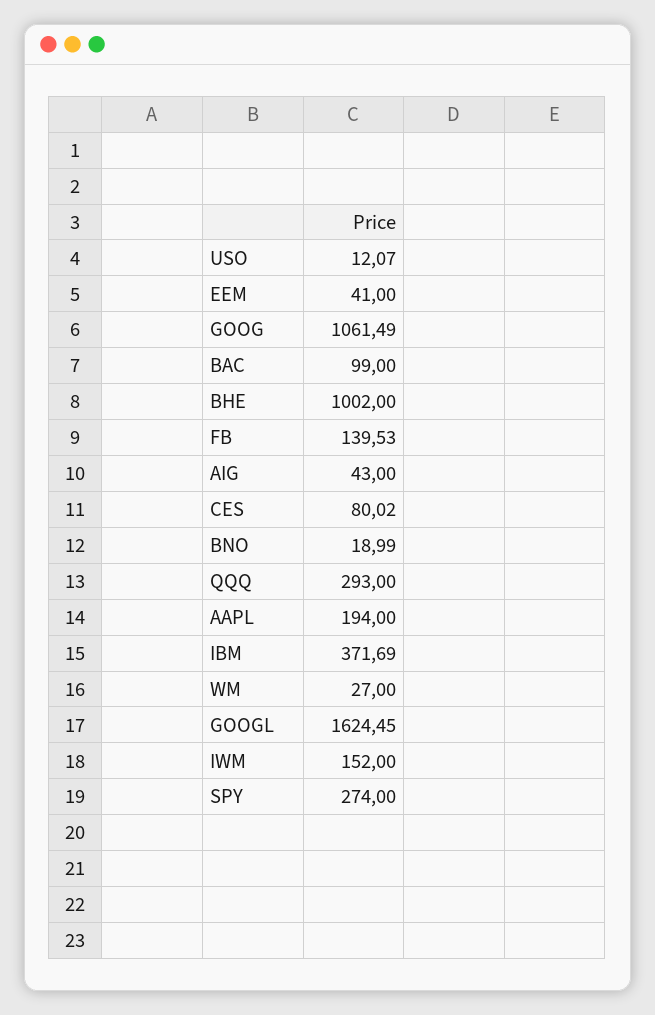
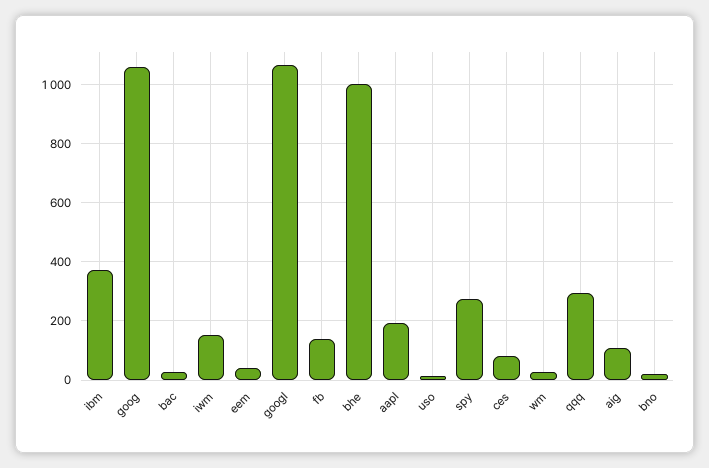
BAC: 99 -> 25
AIG: 43 -> 100
GOOGL: 1624.45 -> 1075

